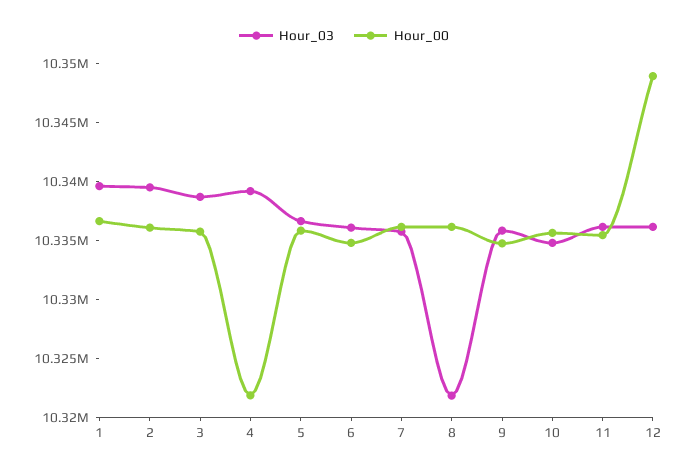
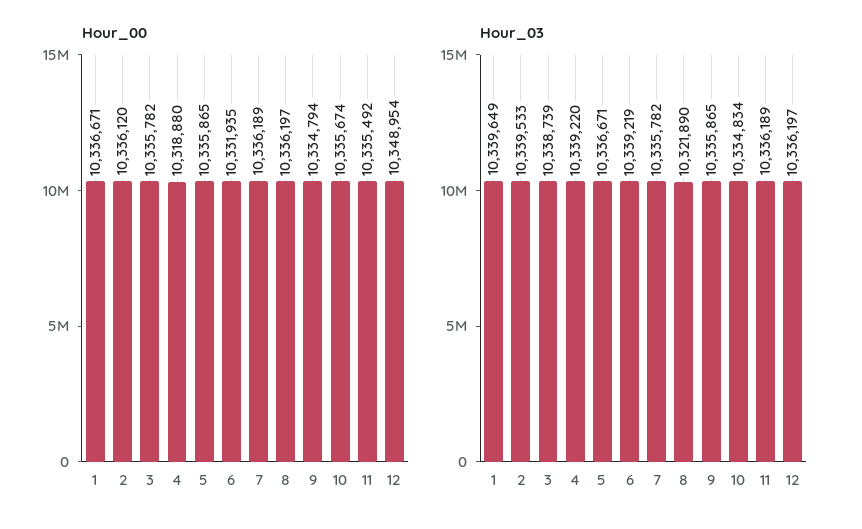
Hour_00, 4: 10322000 -> 10318880
Hour_03, 6: 10336000 -> 10339219
Hour_00, 6: 10335000 -> 10331935

